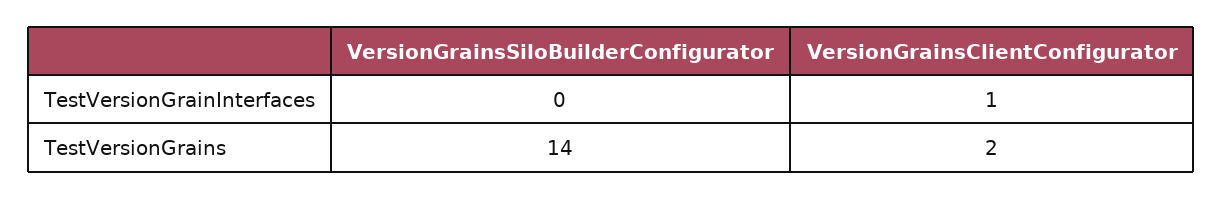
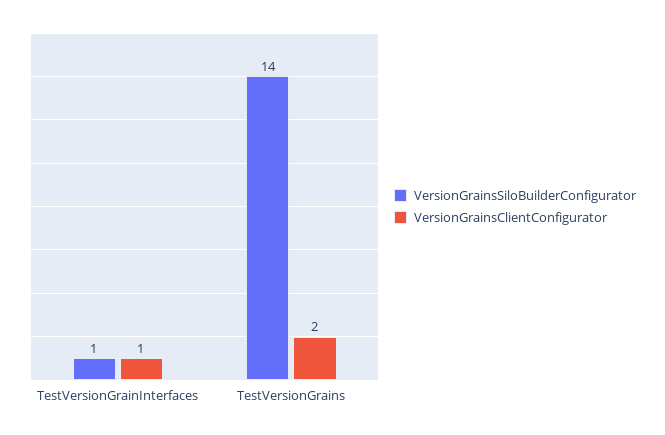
VersionGrainsSiloBuilderConfigurator, TestVersionGrainInterfaces: 0 -> 1

